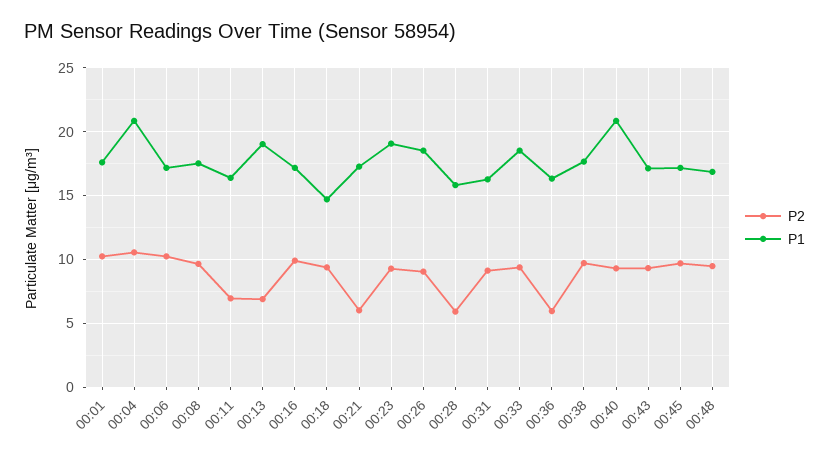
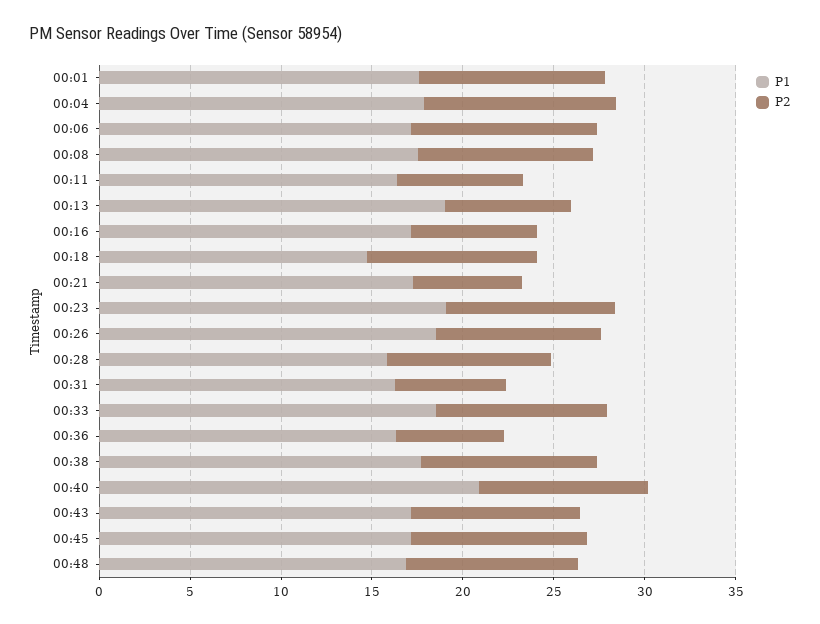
P1, 00:04: 21 -> 18
P2, 00:16: 10 -> 7
P2, 00:28: 6 -> 9
P2, 00:31: 9 -> 6

